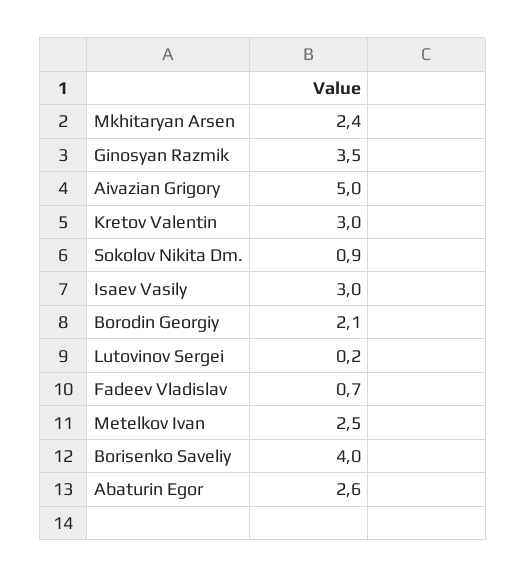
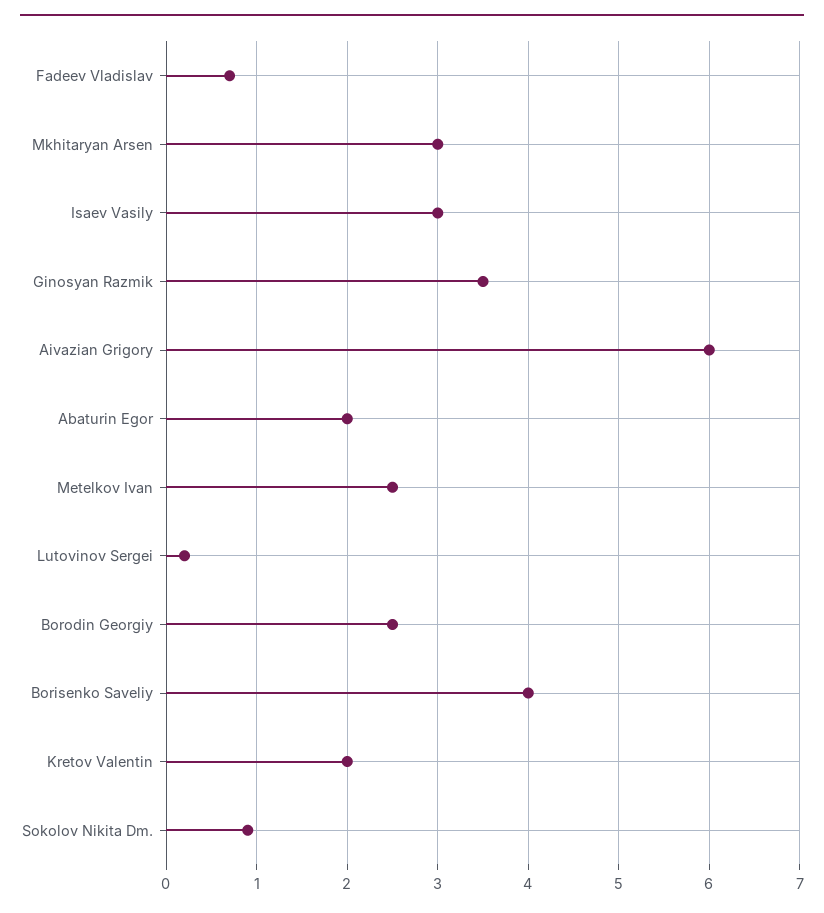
Mkhitaryan Arsen: 2.4 -> 3
Aivazian Grigory: 5 -> 6
Kretov Valentin: 3 -> 2
Borodin Georgiy: 2.1 -> 2.5
Abaturin Egor: 2.6 -> 2

